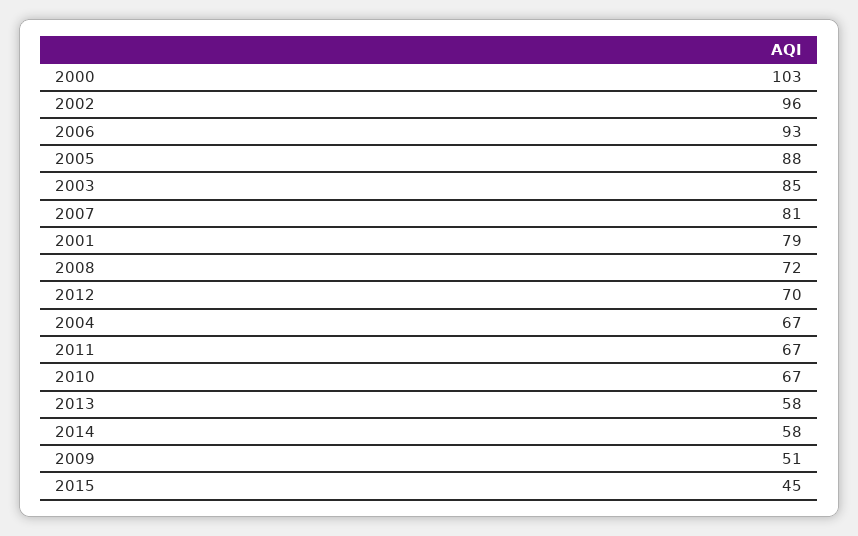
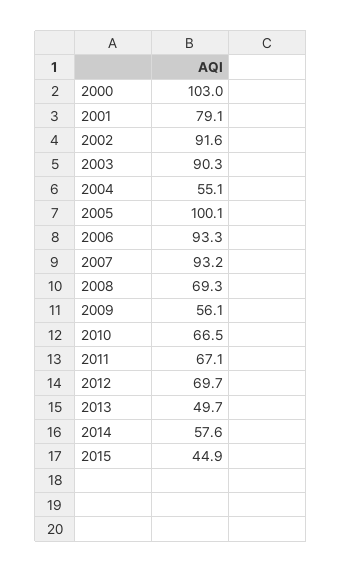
2002: 96 -> 91.6
2005: 88 -> 100.1
2003: 85 -> 90.3
2007: 81 -> 93.2
2008: 72 -> 69.3
2004: 67 -> 55.1
2013: 58 -> 49.7
2009: 51 -> 56.1

